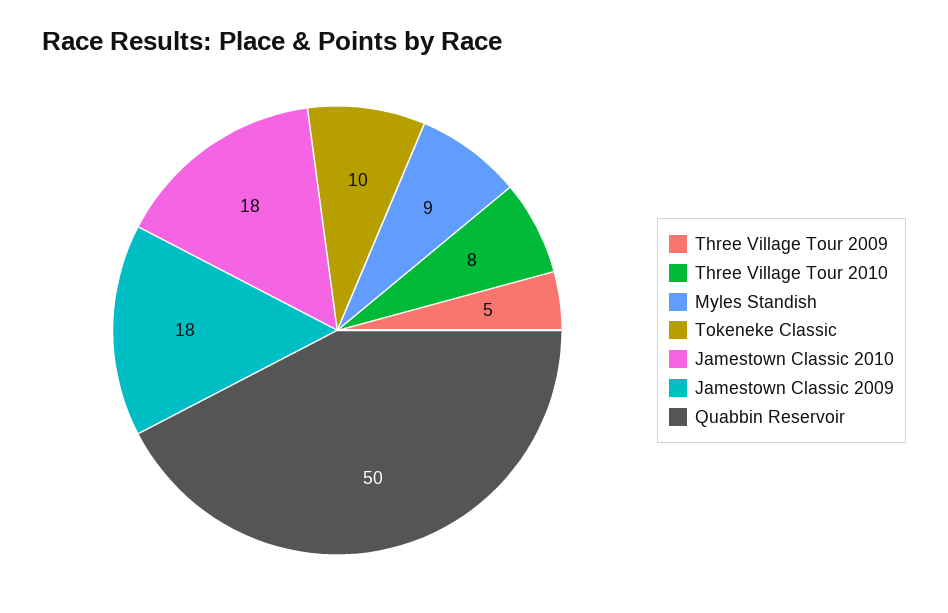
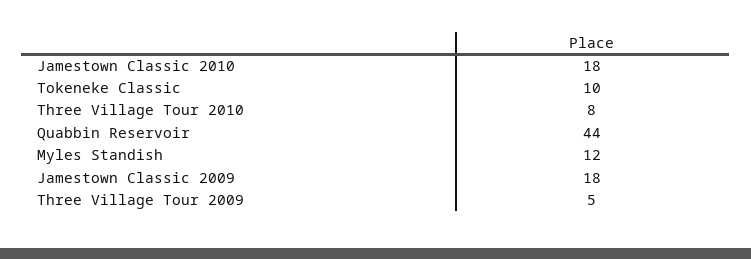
Myles Standish: 9 -> 12
Quabbin Reservoir: 50 -> 44

